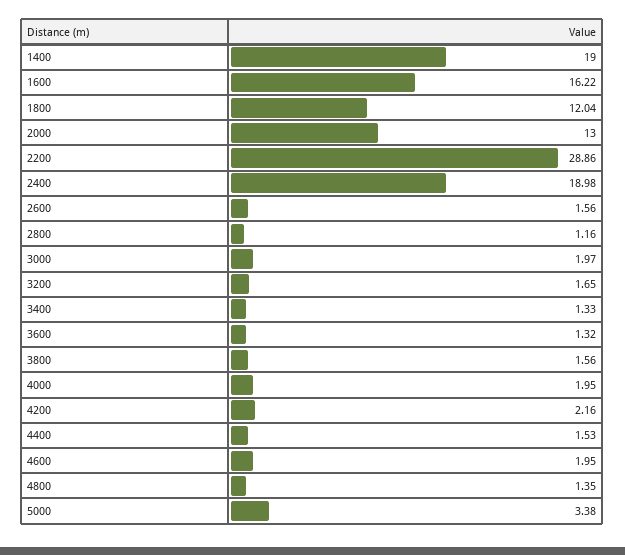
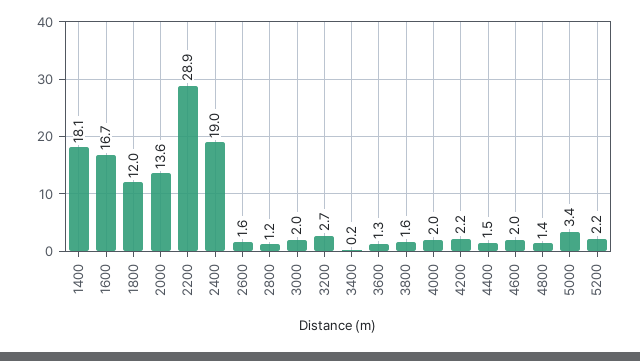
1400: 19 -> 18.1
1600: 16.22 -> 16.7
2000: 13 -> 13.6
3200: 1.65 -> 2.7
3400: 1.33 -> 0.2
5200: none -> 2.2

